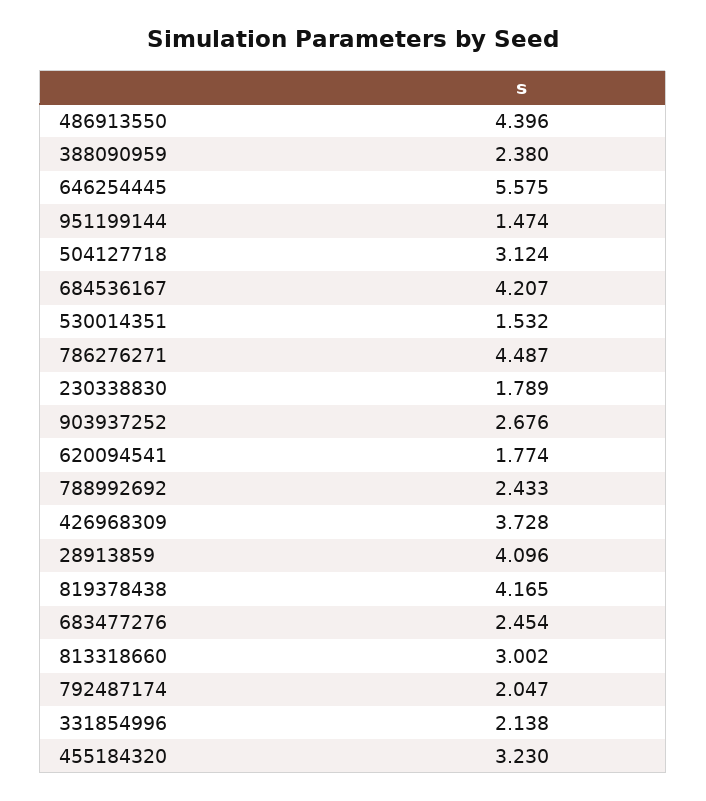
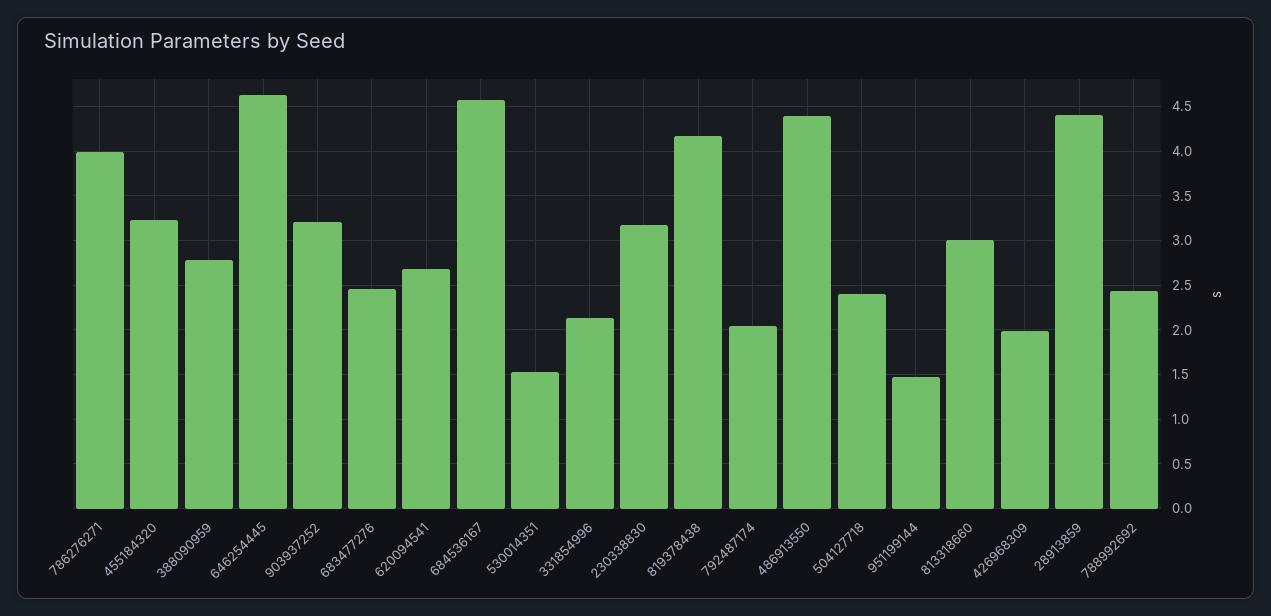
388090959: 2.38 -> 2.8
646254445: 5.575 -> 4.6
504127718: 3.124 -> 2.4
684536167: 4.207 -> 4.6
786276271: 4.487 -> 4
230338830: 1.789 -> 3.2
903937252: 2.676 -> 3.2
620094541: 1.774 -> 2.7
426968309: 3.728 -> 2
28913859: 4.096 -> 4.4

